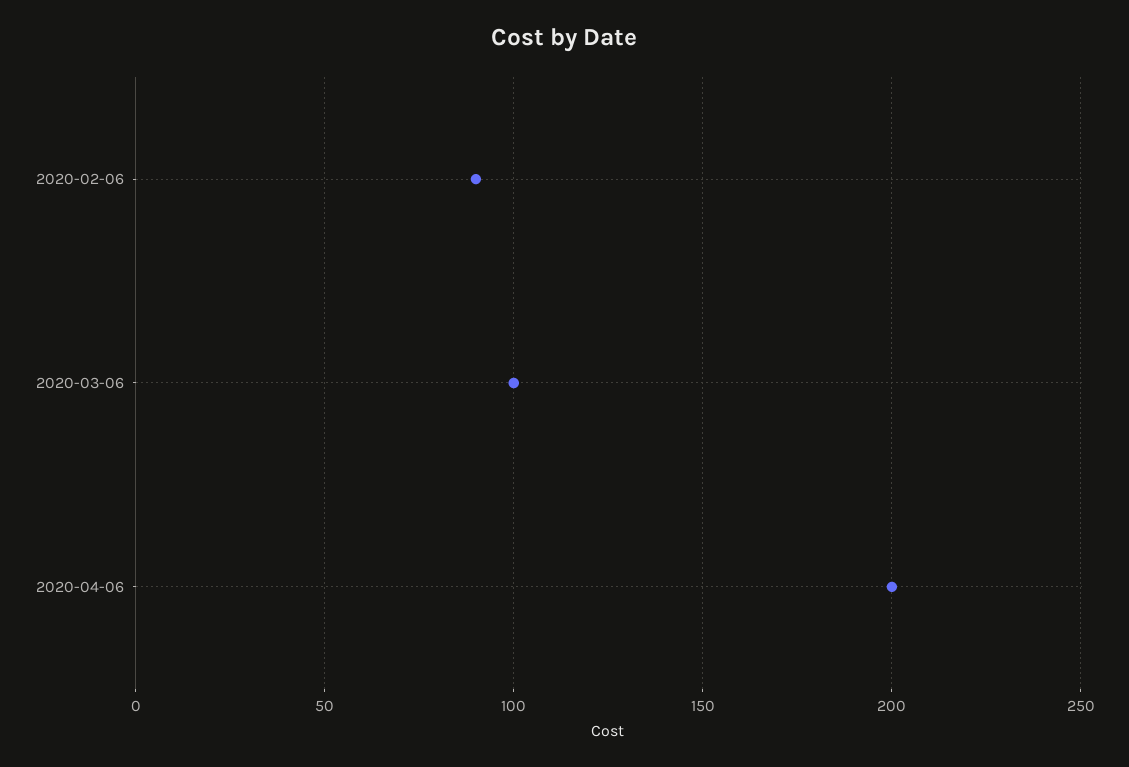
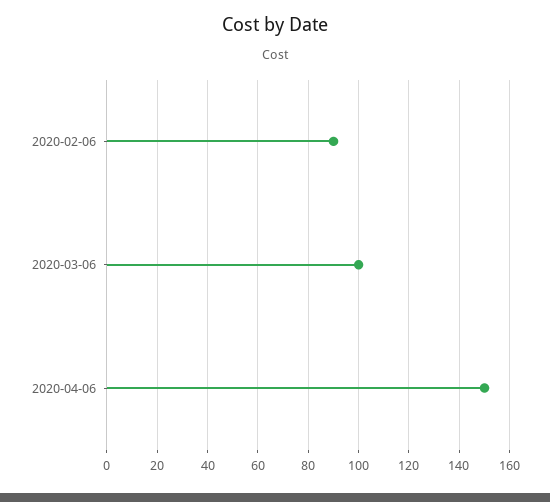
2020-04-06: 200 -> 150

